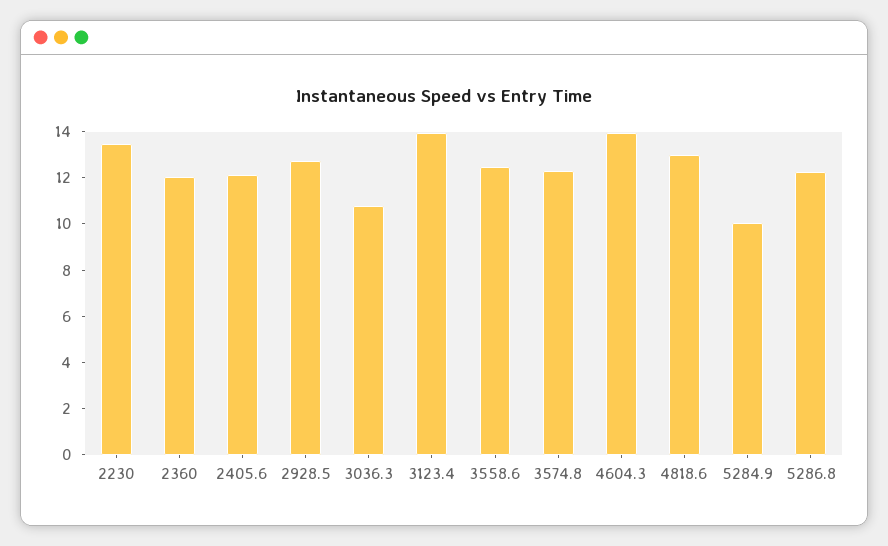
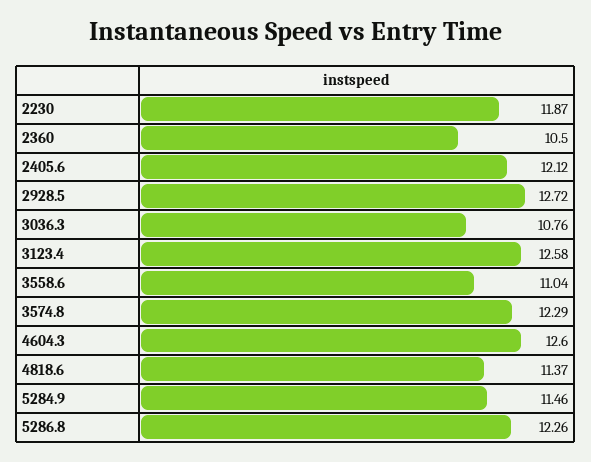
2230: 13.5 -> 11.87
2360: 12 -> 10.5
3123.4: 14 -> 12.58
3558.6: 12.5 -> 11.04
4604.3: 14 -> 12.6
4818.6: 13 -> 11.37
5284.9: 10 -> 11.46

